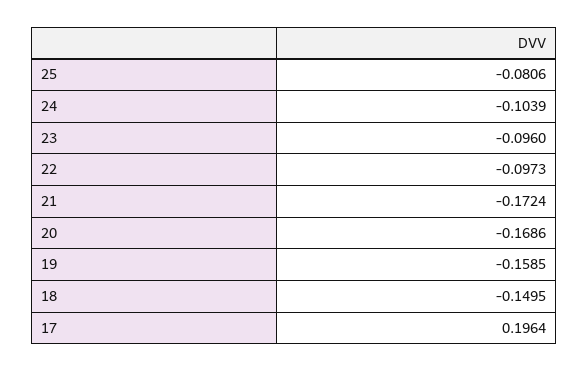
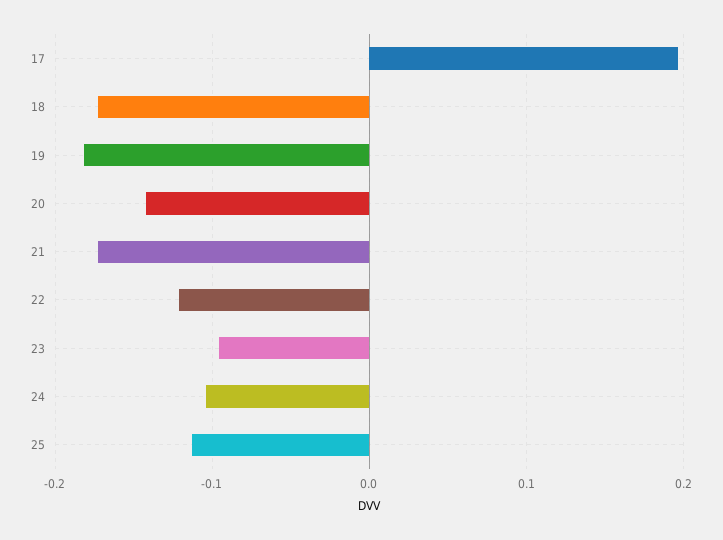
25: -0.0806 -> -0.11
22: -0.0973 -> -0.12
20: -0.1686 -> -0.14
19: -0.1585 -> -0.18
18: -0.1495 -> -0.17

